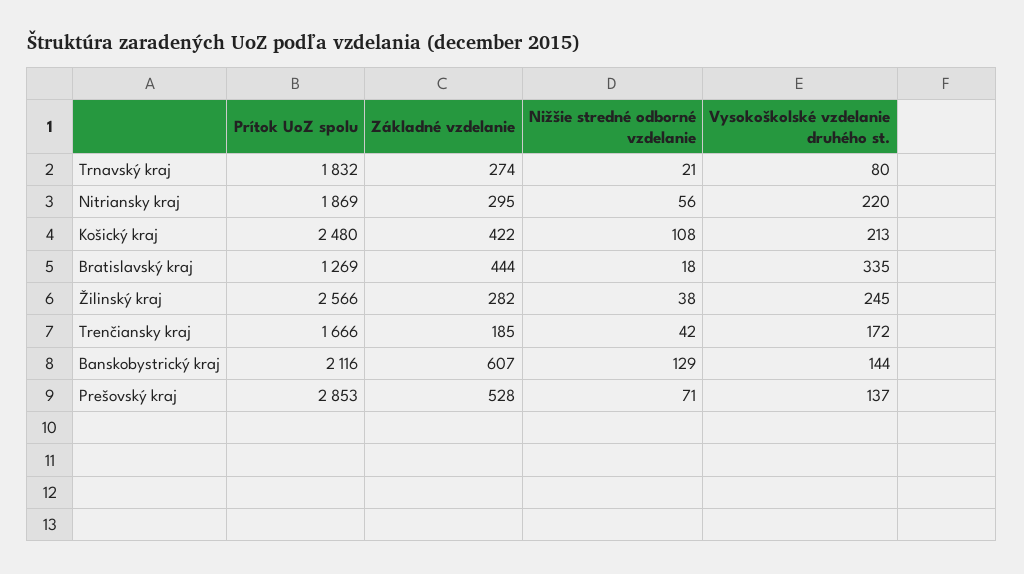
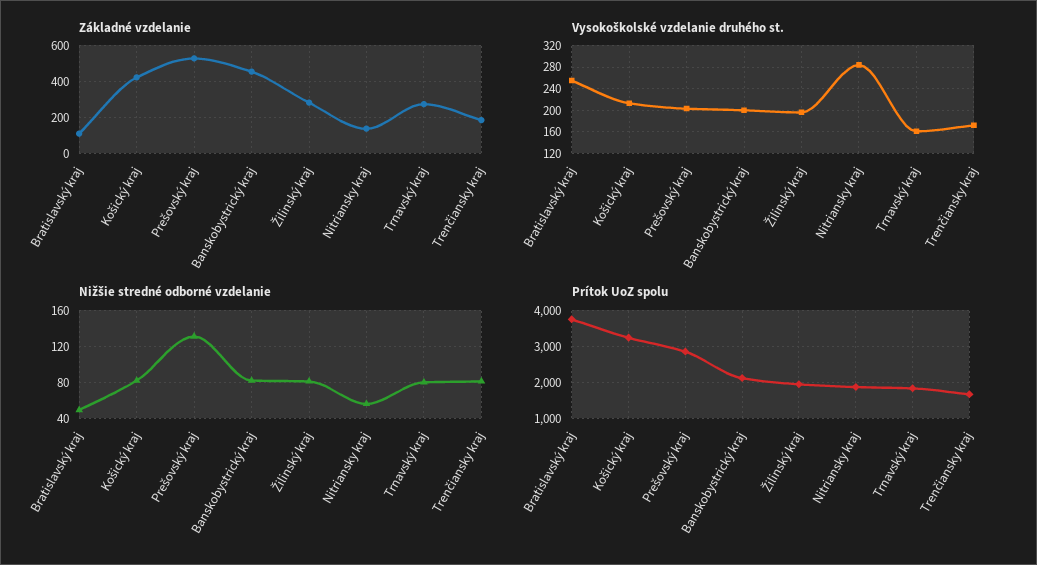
Nižšie stredné odborné vzdelanie, Trnavský kraj: 21 -> 80
Vysokoškolské vzdelanie druhého st., Trnavský kraj: 80 -> 160
Základné vzdelanie, Nitriansky kraj: 295 -> 150
Vysokoškolské vzdelanie druhého st., Nitriansky kraj: 220 -> 280
Prítok UoZ spolu, Košický kraj: 2480 -> 3200
Nižšie stredné odborné vzdelanie, Košický kraj: 108 -> 80
Prítok UoZ spolu, Bratislavský kraj: 1269 -> 3800
Základné vzdelanie, Bratislavský kraj: 444 -> 100
Nižšie stredné odborné vzdelanie, Bratislavský kraj: 18 -> 50
Vysokoškolské vzdelanie druhého st., Bratislavský kraj: 335 -> 260
Prítok UoZ spolu, Žilinský kraj: 2566 -> 2000
Nižšie stredné odborné vzdelanie, Žilinský kraj: 38 -> 80
Vysokoškolské vzdelanie druhého st., Žilinský kraj: 245 -> 200
Nižšie stredné odborné vzdelanie, Trenčiansky kraj: 42 -> 80
Základné vzdelanie, Banskobystrický kraj: 607 -> 450
Nižšie stredné odborné vzdelanie, Banskobystrický kraj: 129 -> 80
Vysokoškolské vzdelanie druhého st., Banskobystrický kraj: 144 -> 200
Nižšie stredné odborné vzdelanie, Prešovský kraj: 71 -> 130
Vysokoškolské vzdelanie druhého st., Prešovský kraj: 137 -> 200

